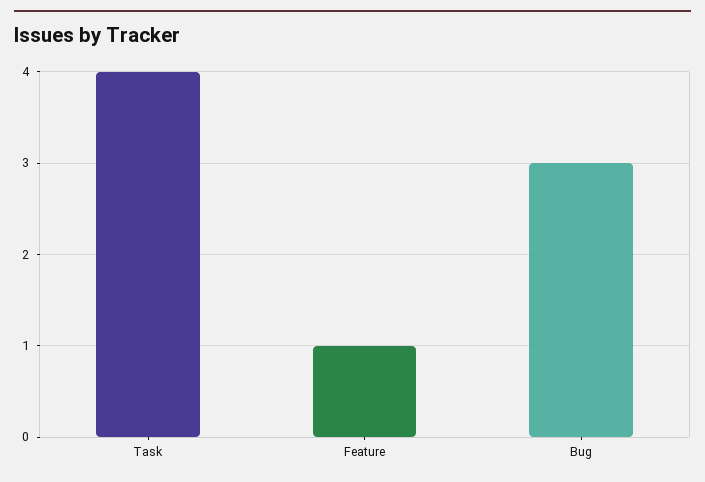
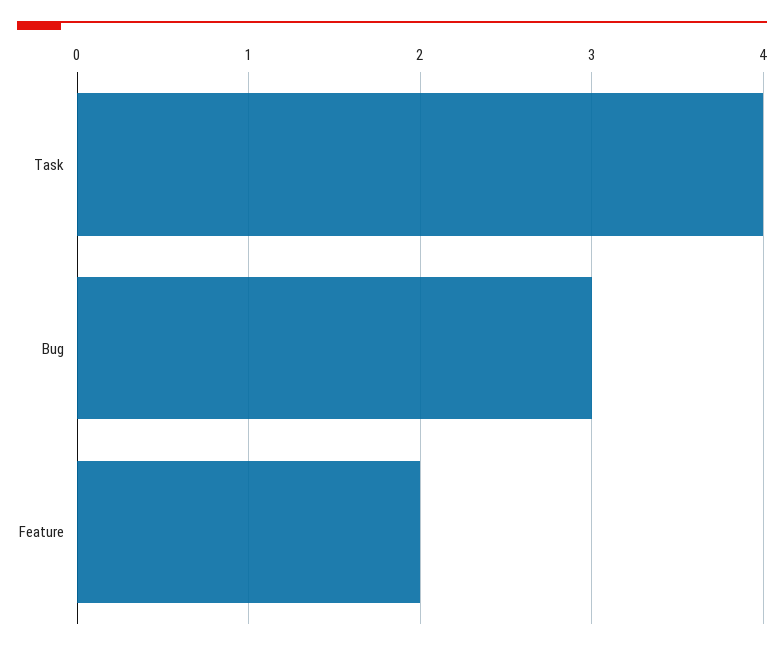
Feature: 1 -> 2

